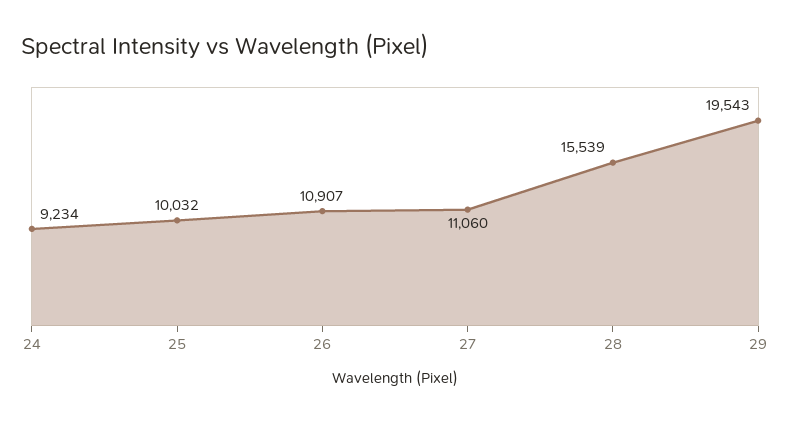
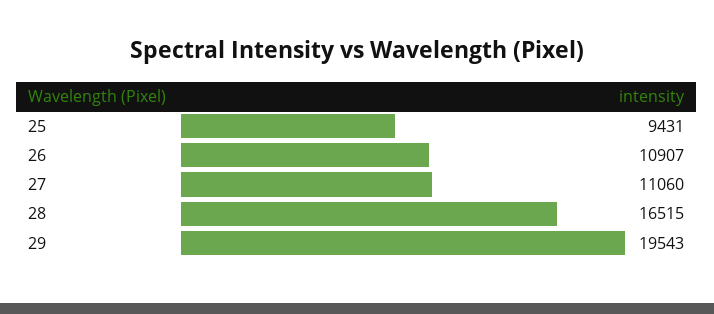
24: 9234 -> none
25: 10032 -> 9431
28: 15539 -> 16515

